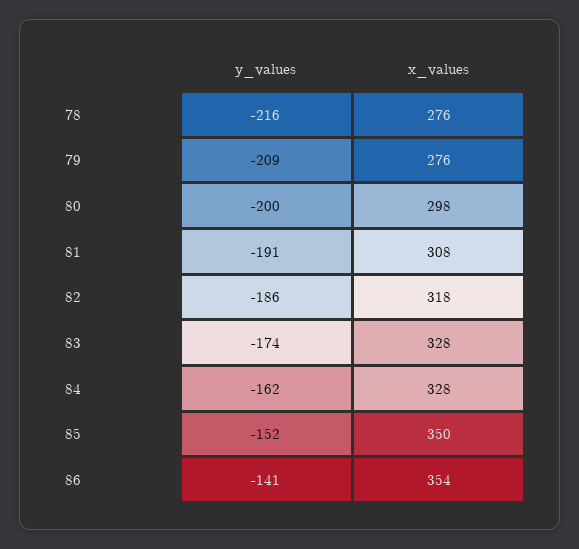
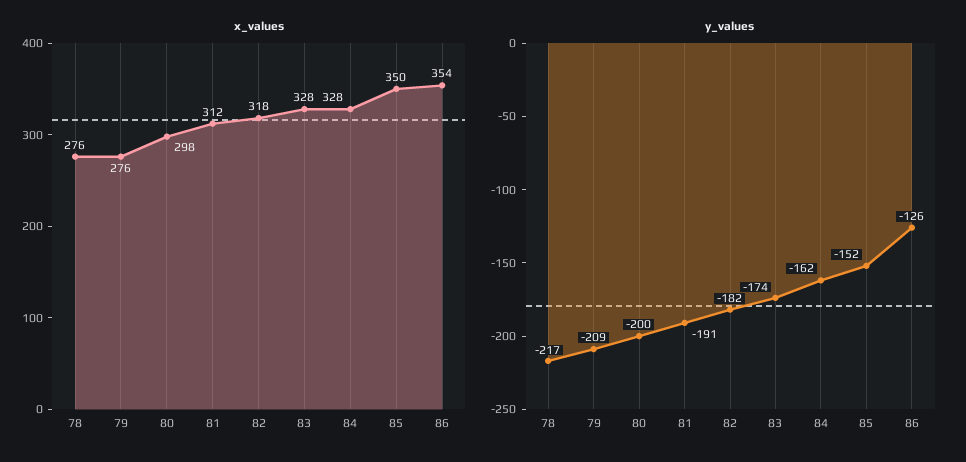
y_values, 78: -216 -> -217
x_values, 81: 308 -> 312
y_values, 82: -186 -> -182
y_values, 86: -141 -> -126

